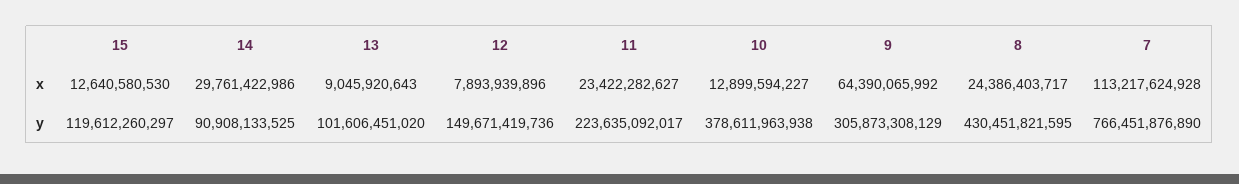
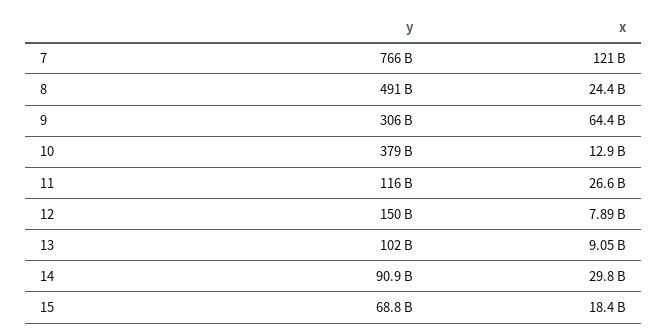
15, x: 12640580530 -> 18400000000
11, x: 23422282627 -> 26600000000
7, x: 113217624928 -> 121000000000
15, y: 119612260297 -> 68800000000
11, y: 223635092017 -> 116000000000
8, y: 430451821595 -> 491000000000

